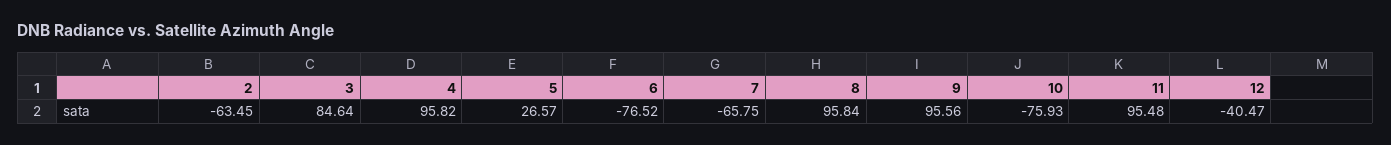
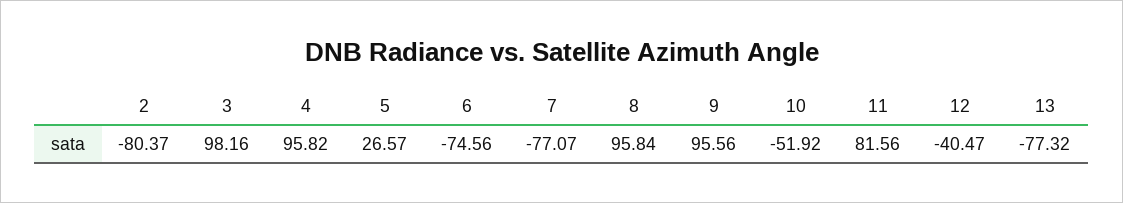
2: -63.45 -> -80.37
3: 84.64 -> 98.16
6: -76.52 -> -74.56
7: -65.75 -> -77.07
10: -75.93 -> -51.92
11: 95.48 -> 81.56
13: none -> -77.32

